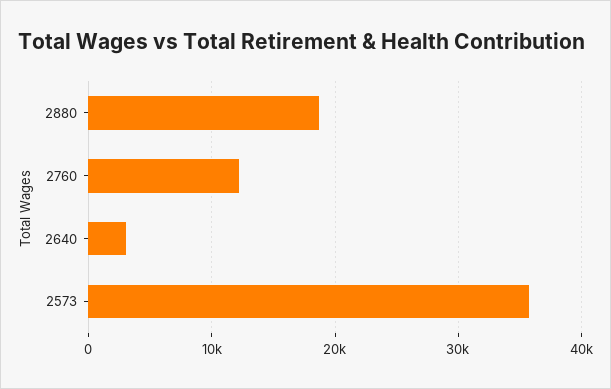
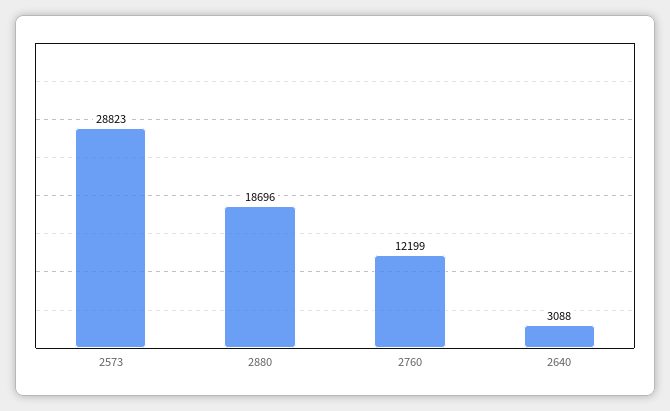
2573: 36000 -> 28823

